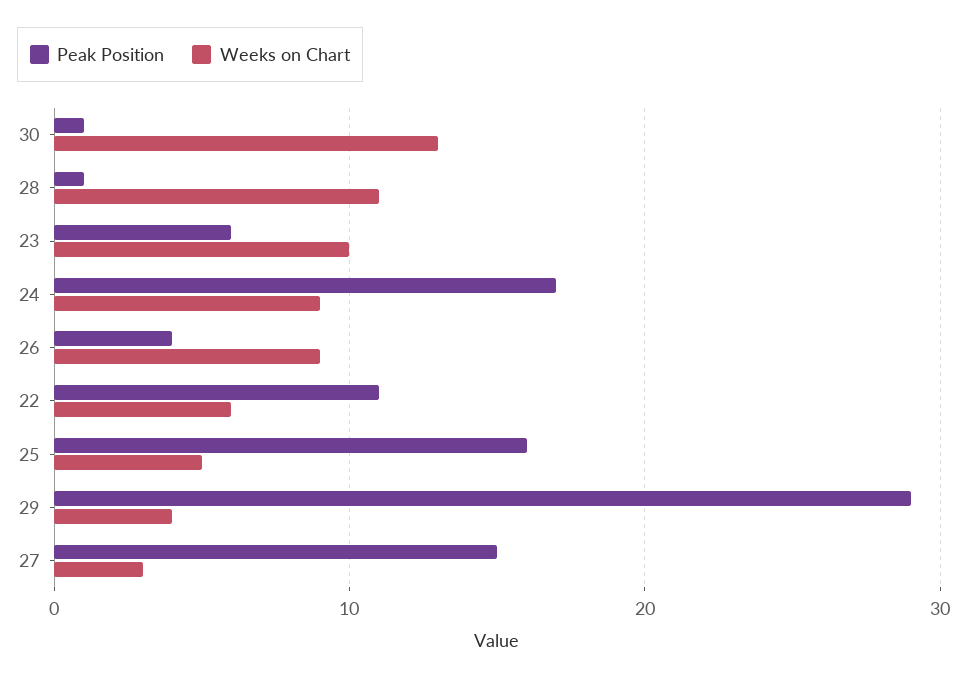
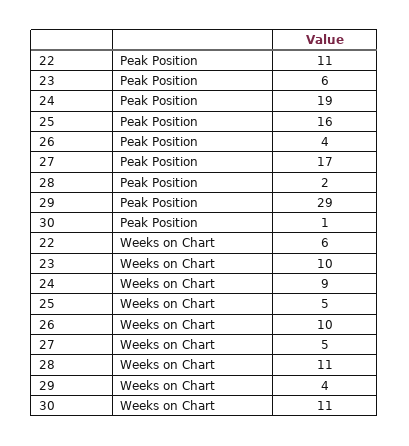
Weeks on Chart, 30: 13 -> 11
Peak Position, 28: 1 -> 2
Peak Position, 24: 17 -> 19
Weeks on Chart, 26: 9 -> 10
Peak Position, 27: 15 -> 17
Weeks on Chart, 27: 3 -> 5

